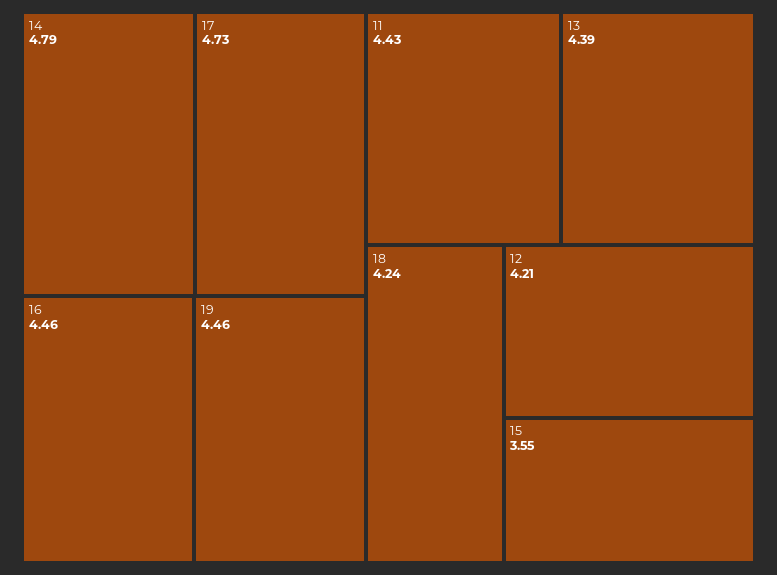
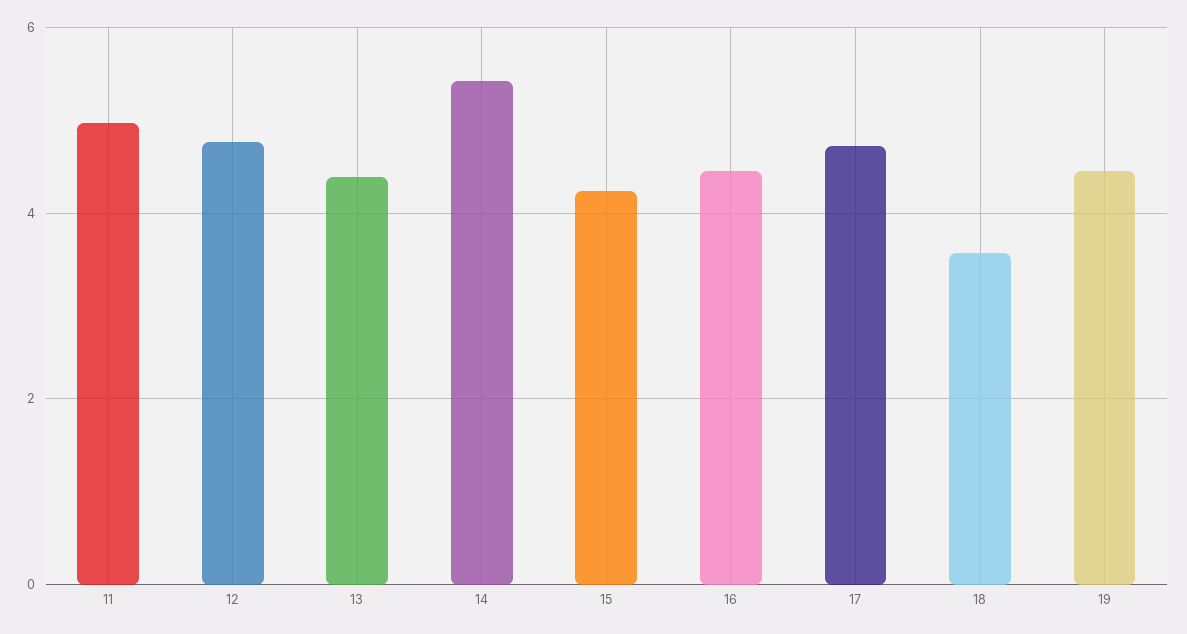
14: 4.79 -> 5.4
11: 4.43 -> 5
18: 4.24 -> 3.6
12: 4.21 -> 4.8
15: 3.55 -> 4.2

